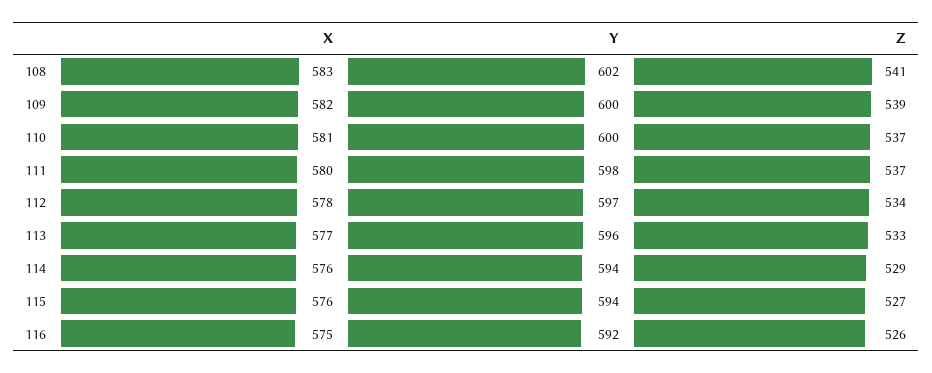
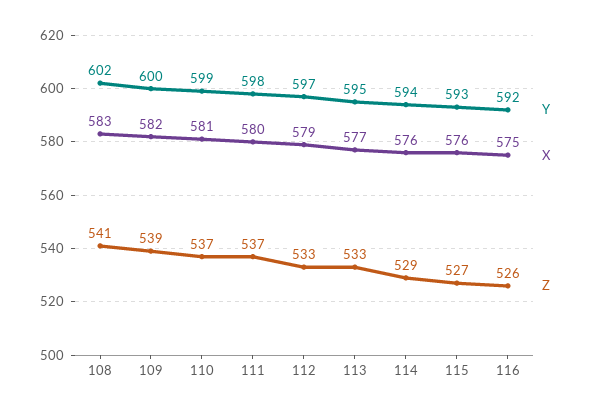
Y, 110: 600 -> 599
X, 112: 578 -> 579
Z, 112: 534 -> 533
Y, 113: 596 -> 595
Y, 115: 594 -> 593

